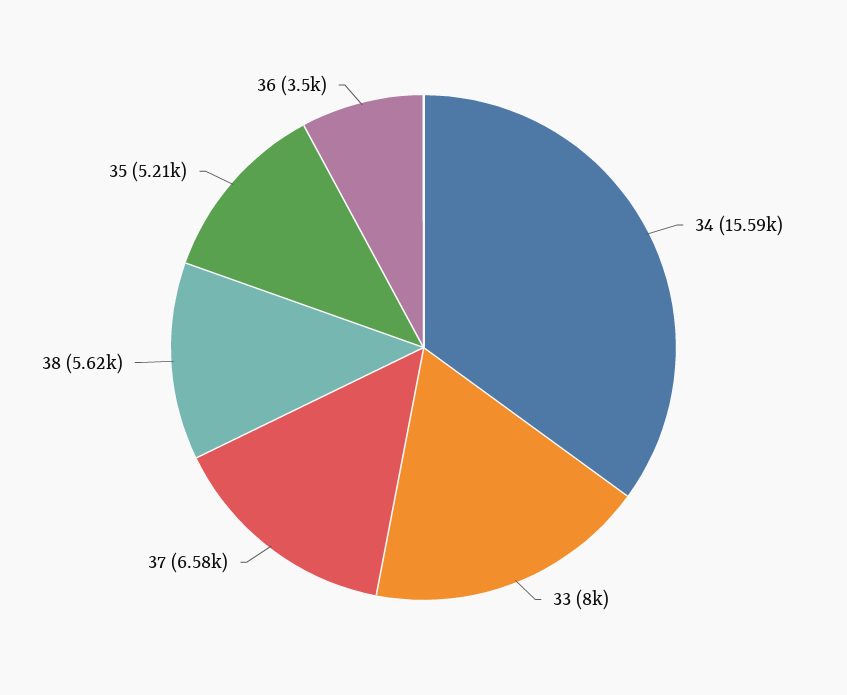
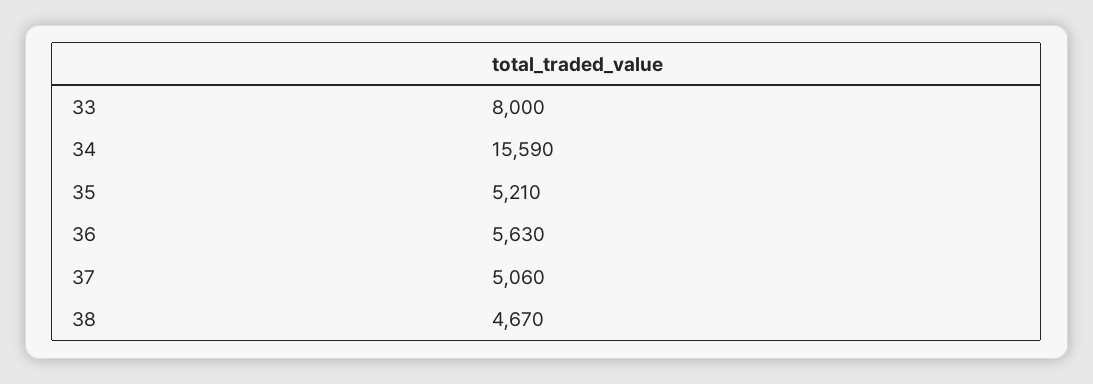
37: 6580 -> 5060
38: 5620 -> 4670
36: 3500 -> 5630

